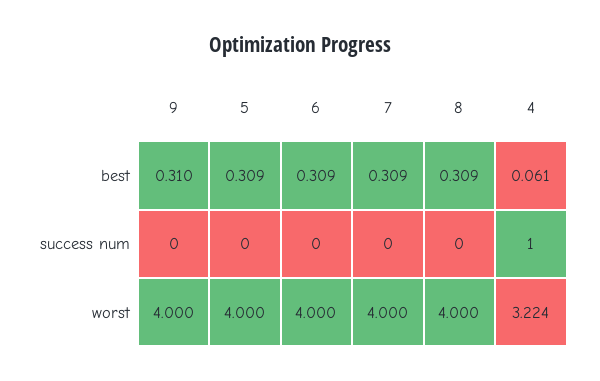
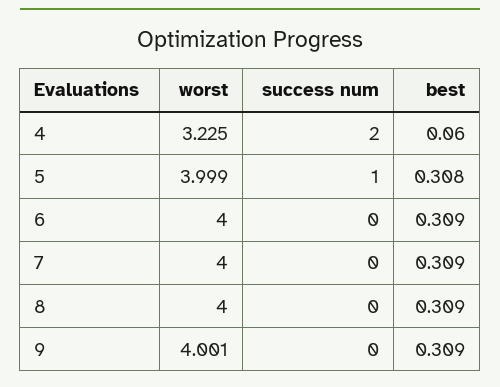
9, best: 0.31 -> 0.309
5, best: 0.309 -> 0.308
4, best: 0.061 -> 0.06
5, success num: 0 -> 1
4, success num: 1 -> 2
9, worst: 4 -> 4.001
5, worst: 4 -> 3.999
4, worst: 3.224 -> 3.225

